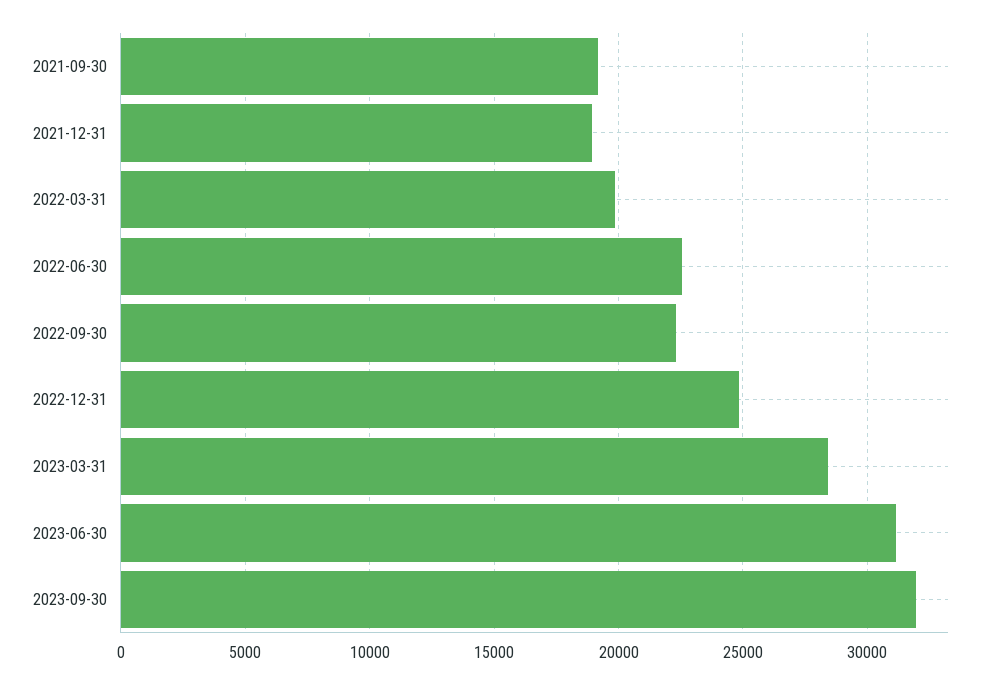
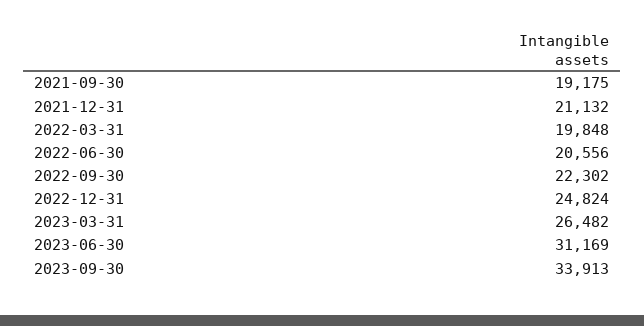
2021-12-31: 19000 -> 21132
2022-06-30: 22500 -> 20556
2023-03-31: 28500 -> 26482
2023-09-30: 32000 -> 33913

